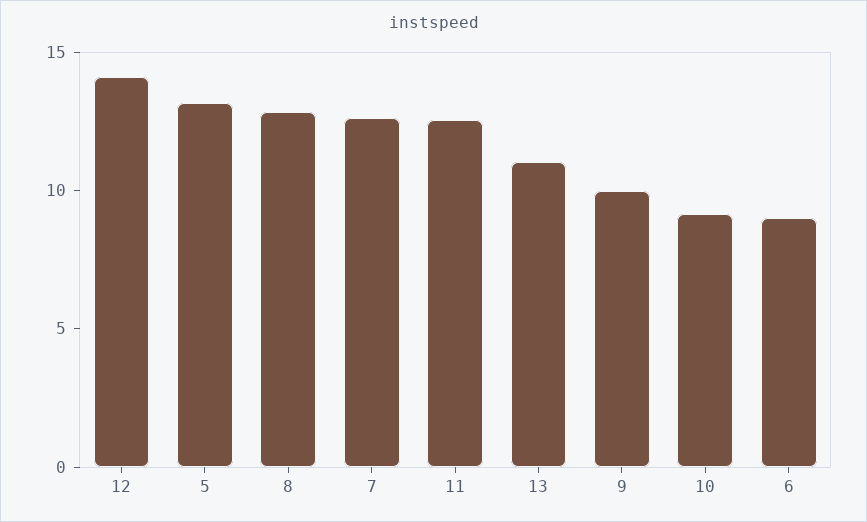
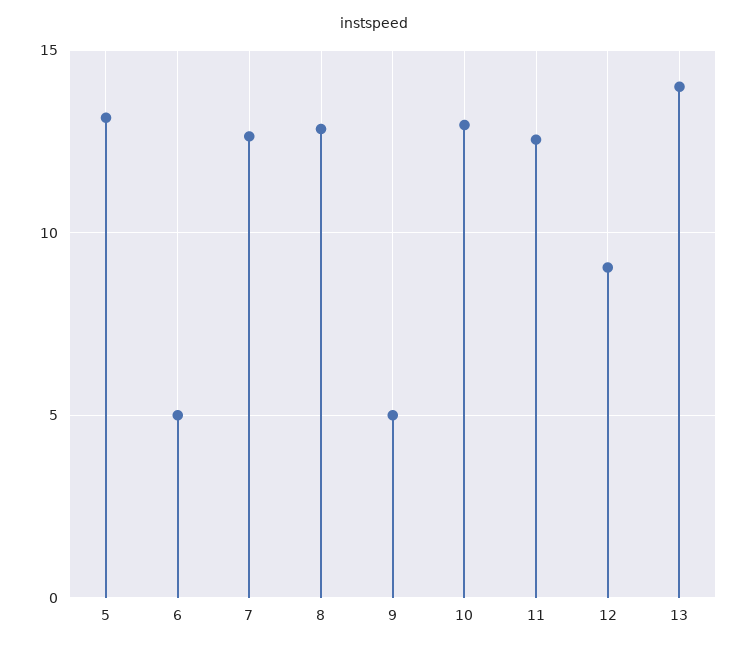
12: 14 -> 9
13: 11 -> 14
9: 10 -> 5
10: 9 -> 13
6: 9 -> 5

